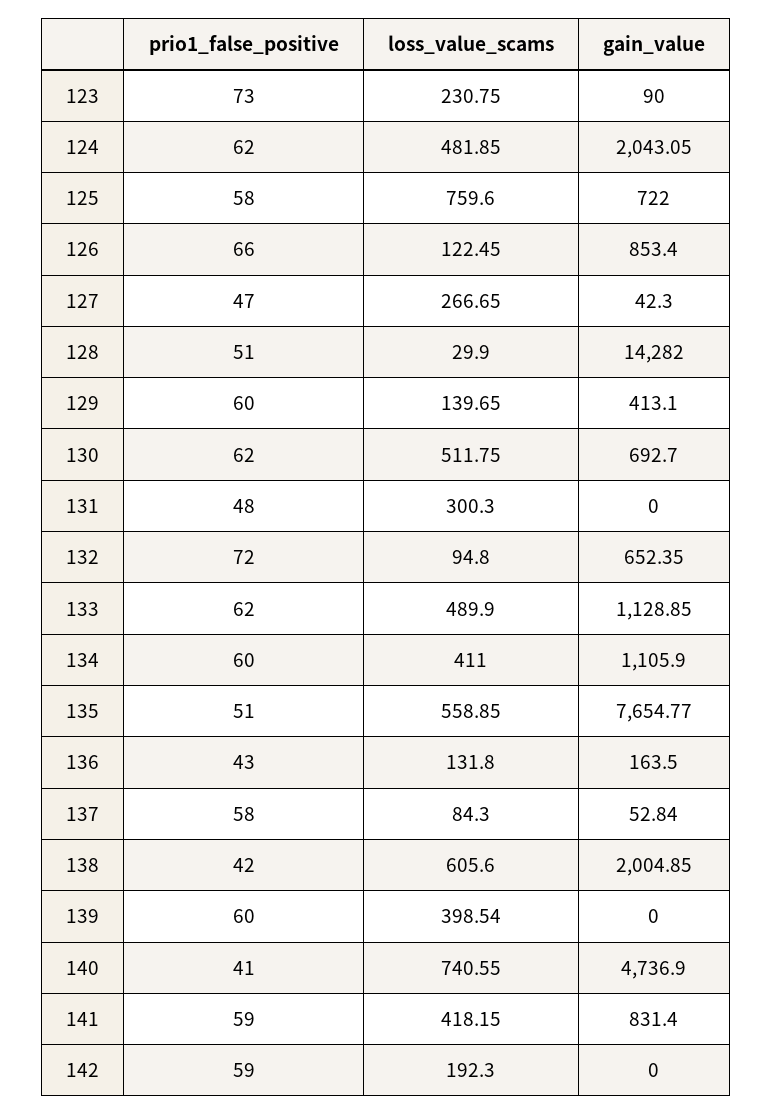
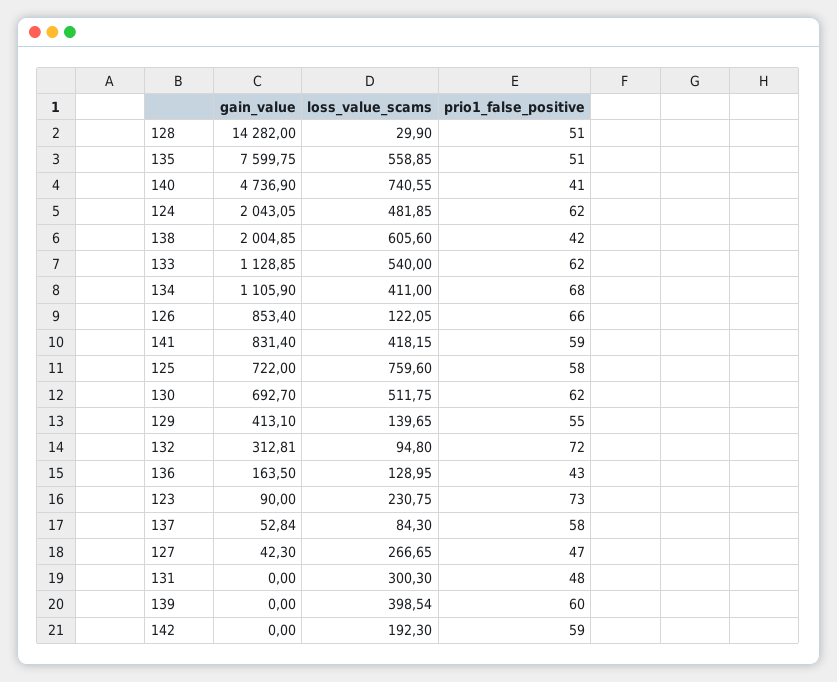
loss_value_scams, 126: 122.45 -> 122.05
prio1_false_positive, 129: 60 -> 55
gain_value, 132: 652.35 -> 312.81
loss_value_scams, 133: 489.9 -> 540
prio1_false_positive, 134: 60 -> 68
gain_value, 135: 7654.77 -> 7599.75
loss_value_scams, 136: 131.8 -> 128.95

